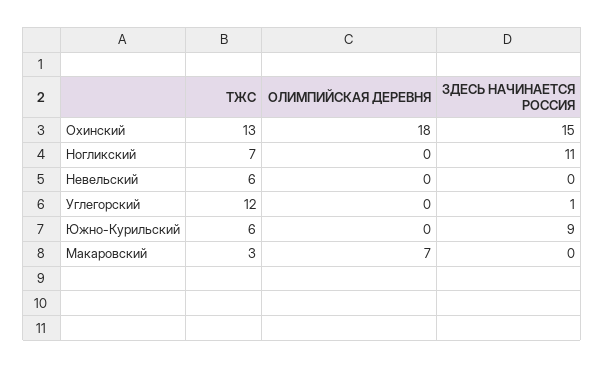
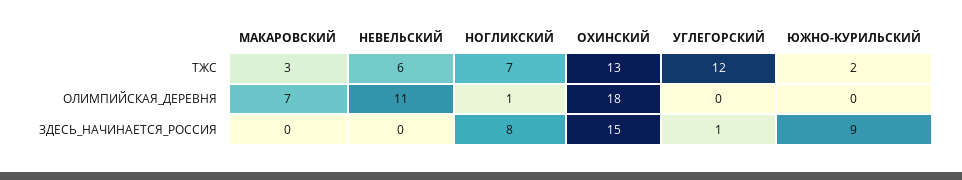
ОЛИМПИЙСКАЯ ДЕРЕВНЯ, Ногликский: 0 -> 1
ЗДЕСЬ НАЧИНАЕТСЯ РОССИЯ, Ногликский: 11 -> 8
ОЛИМПИЙСКАЯ ДЕРЕВНЯ, Невельский: 0 -> 11
ТЖС, Южно-Курильский: 6 -> 2

